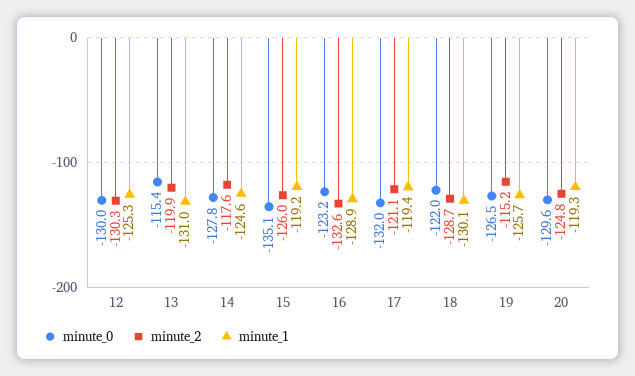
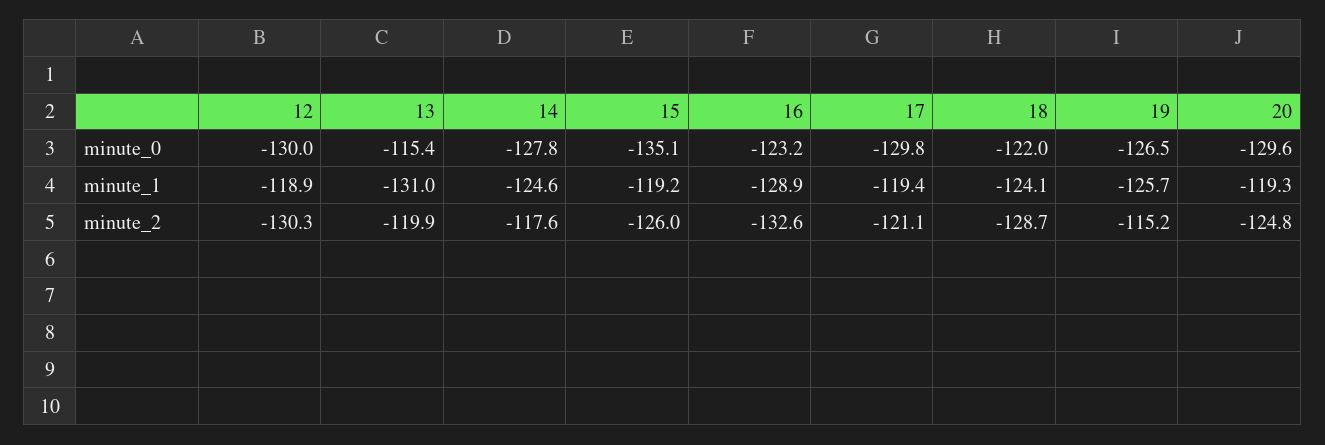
minute_1, 12: -125.3 -> -118.9
minute_0, 17: -132 -> -129.8
minute_1, 18: -130.1 -> -124.1

